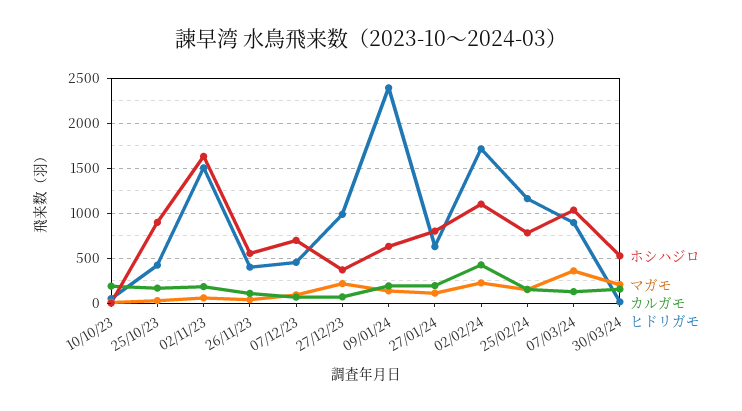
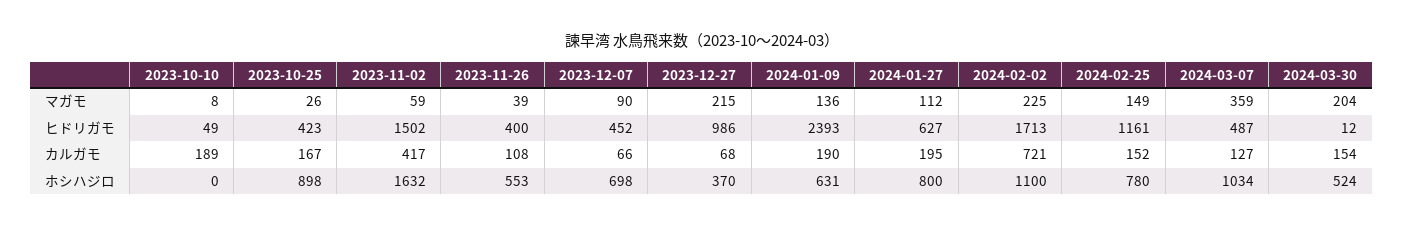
カルガモ, 02/11/23: 200 -> 417
カルガモ, 02/02/24: 400 -> 721
ヒドリガモ, 07/03/24: 900 -> 487

